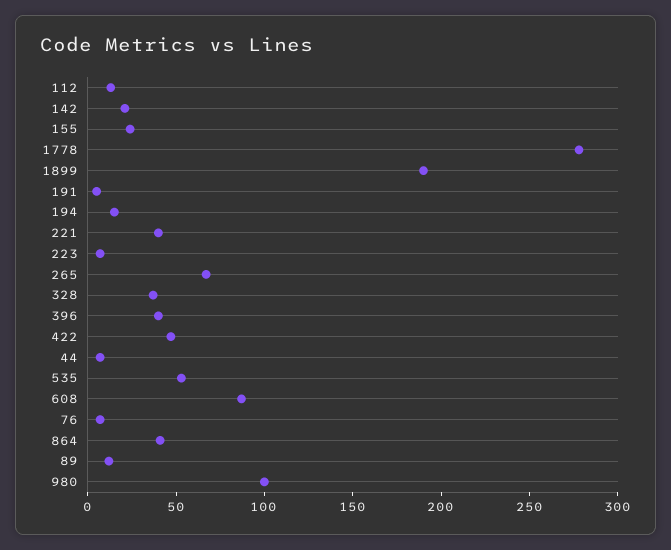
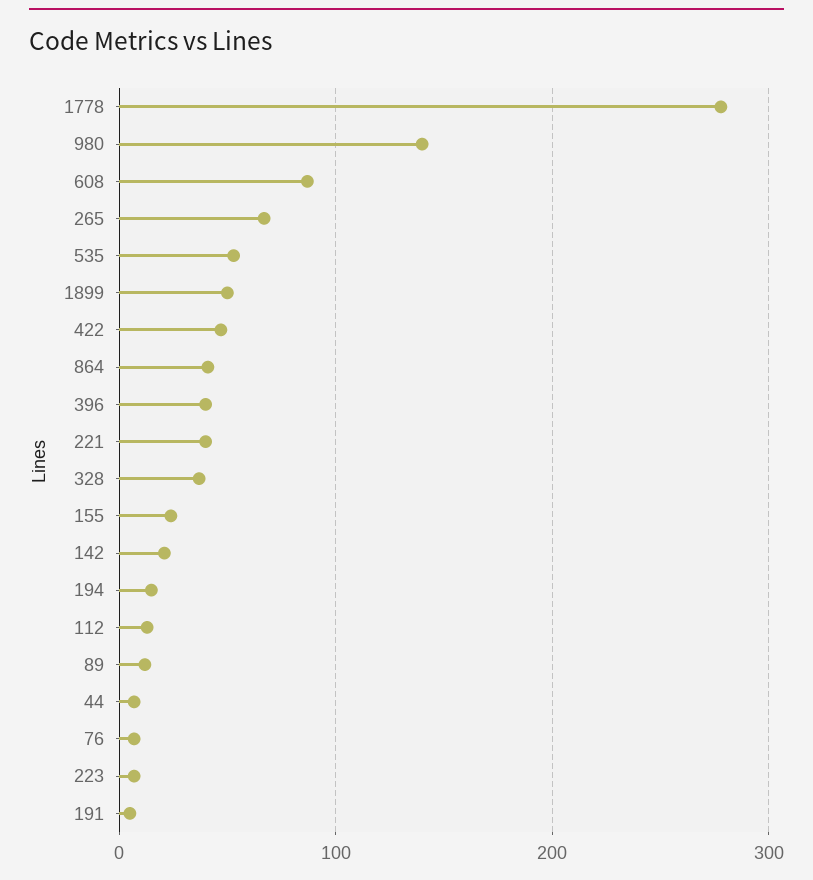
1899: 190 -> 50
980: 100 -> 140

